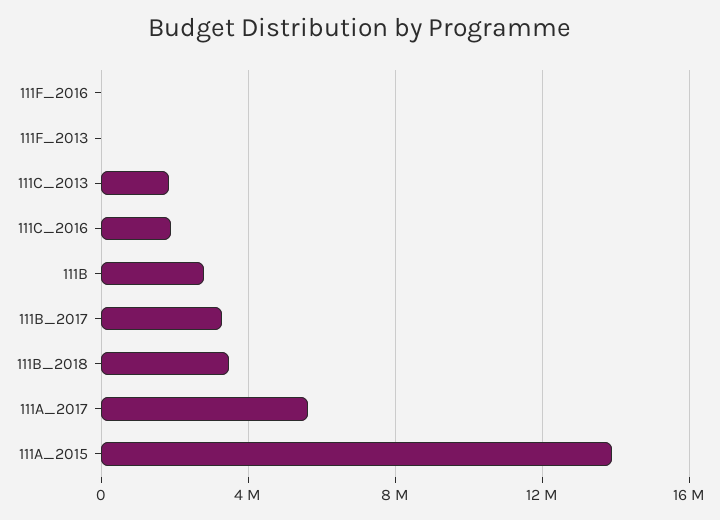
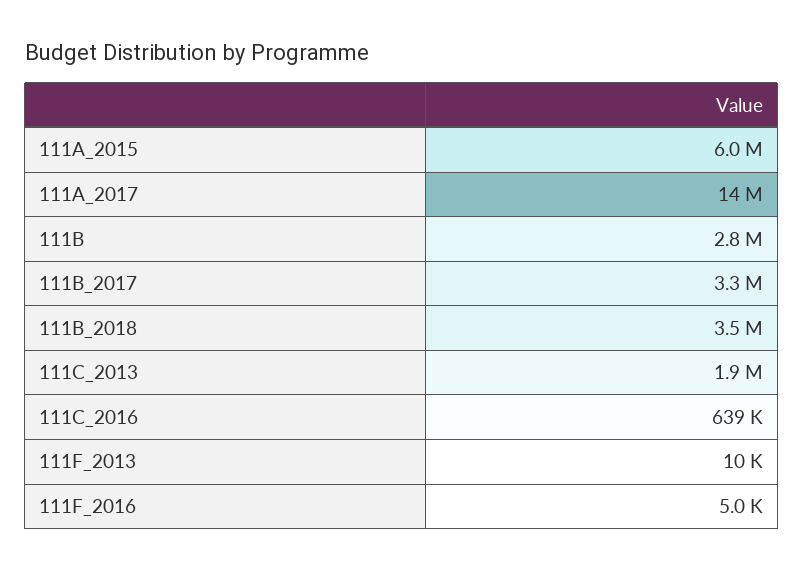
111C_2016: 2000000 -> 639000
111A_2017: 5500000 -> 14000000
111A_2015: 14000000 -> 6000000

